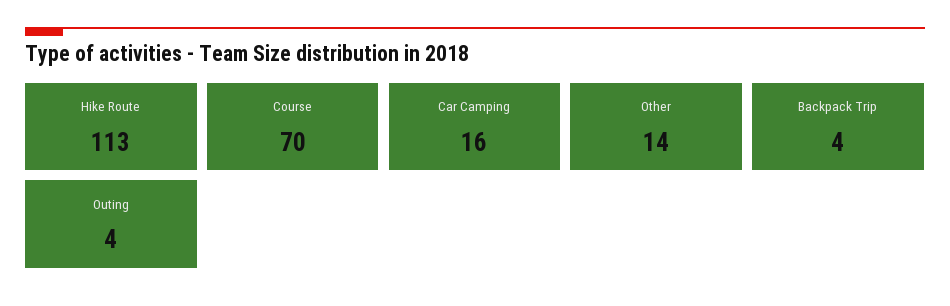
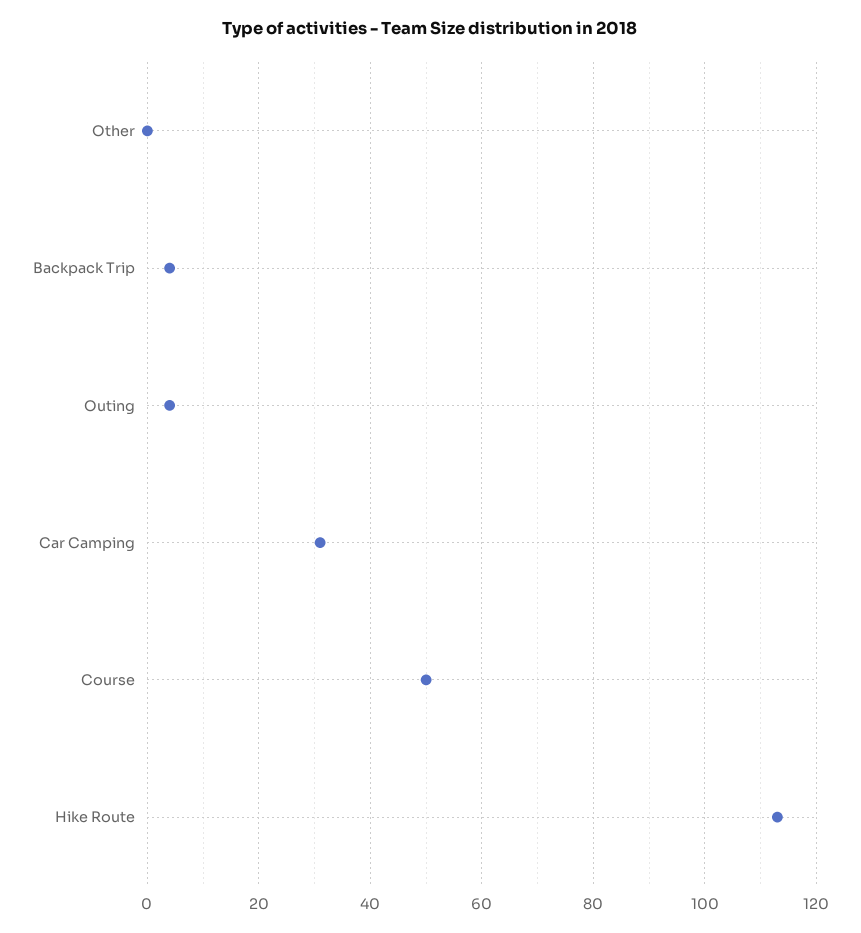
Course: 70 -> 50
Car Camping: 16 -> 30
Other: 14 -> 0

